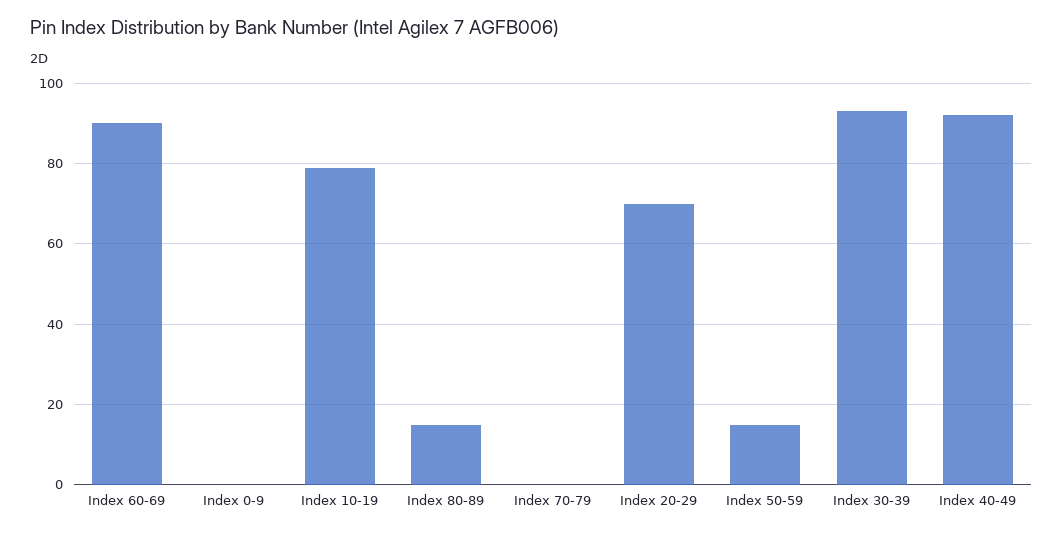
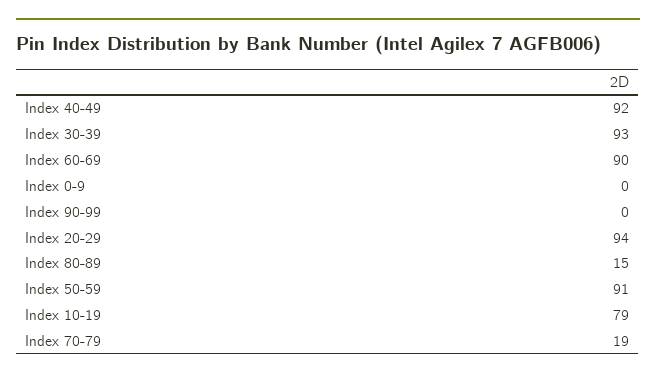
Index 70-79: 0 -> 19
Index 20-29: 70 -> 94
Index 50-59: 15 -> 91
Index 90-99: none -> 0

